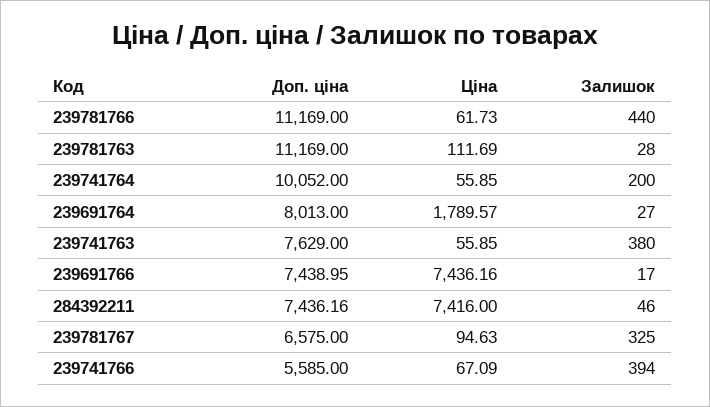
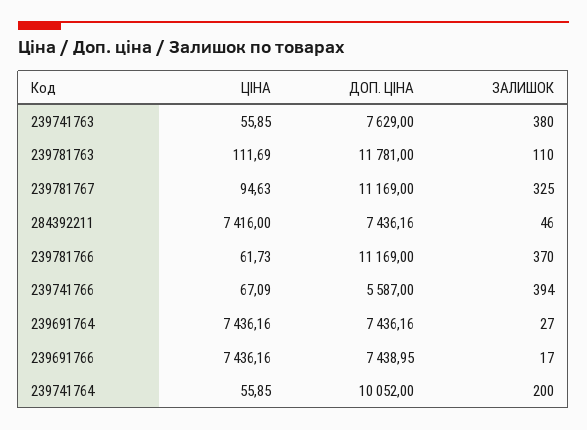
Залишок, 239781766: 440 -> 370
Доп. ціна, 239781763: 11169 -> 11781
Залишок, 239781763: 28 -> 110
Доп. ціна, 239691764: 8013 -> 7436.16
Ціна, 239691764: 1789.57 -> 7436.16
Доп. ціна, 239781767: 6575 -> 11169
Доп. ціна, 239741766: 5585 -> 5587

